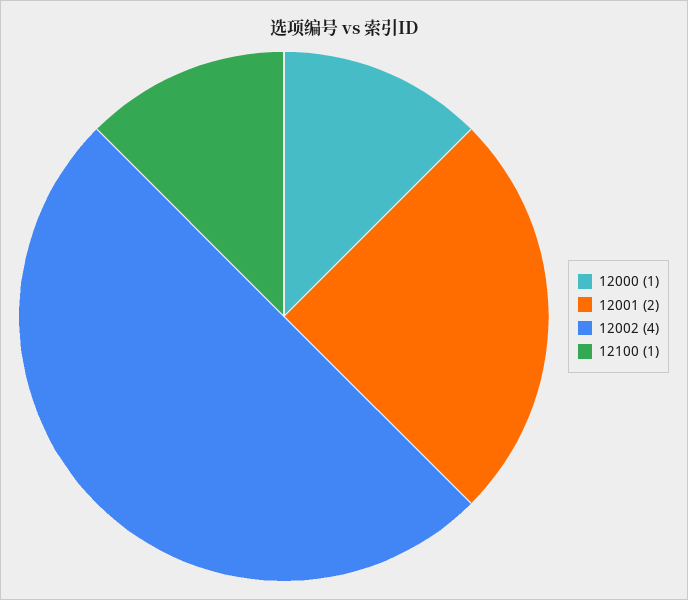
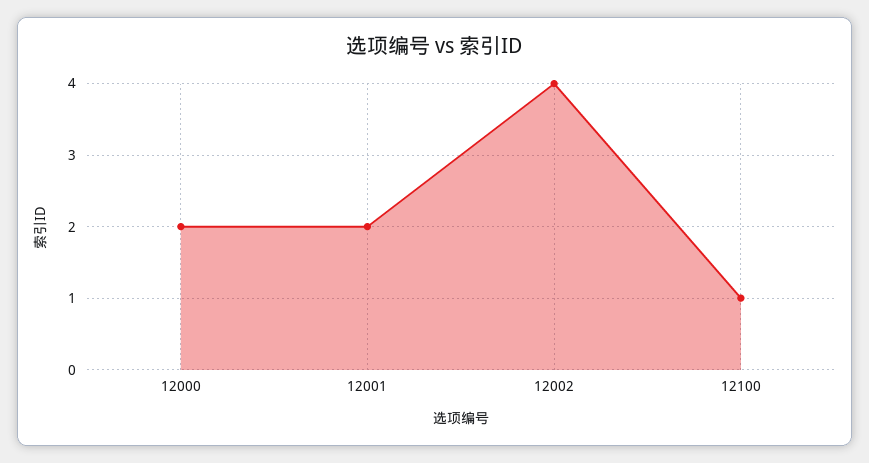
12000: 1 -> 2

